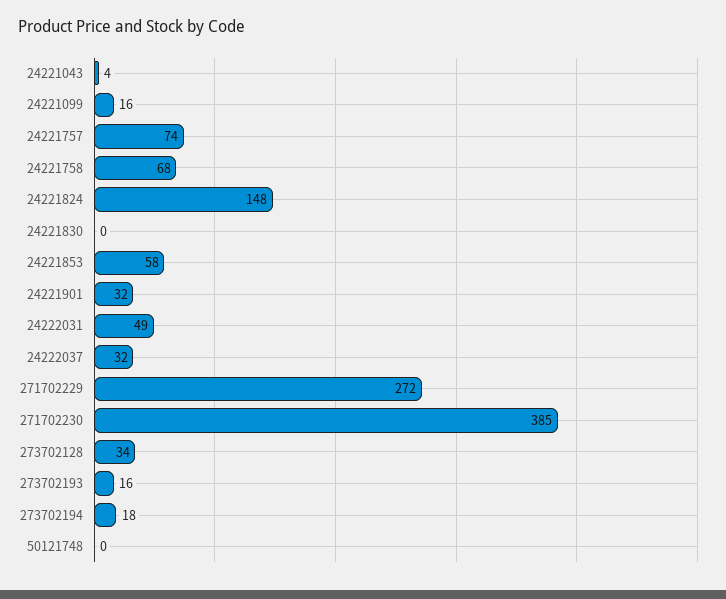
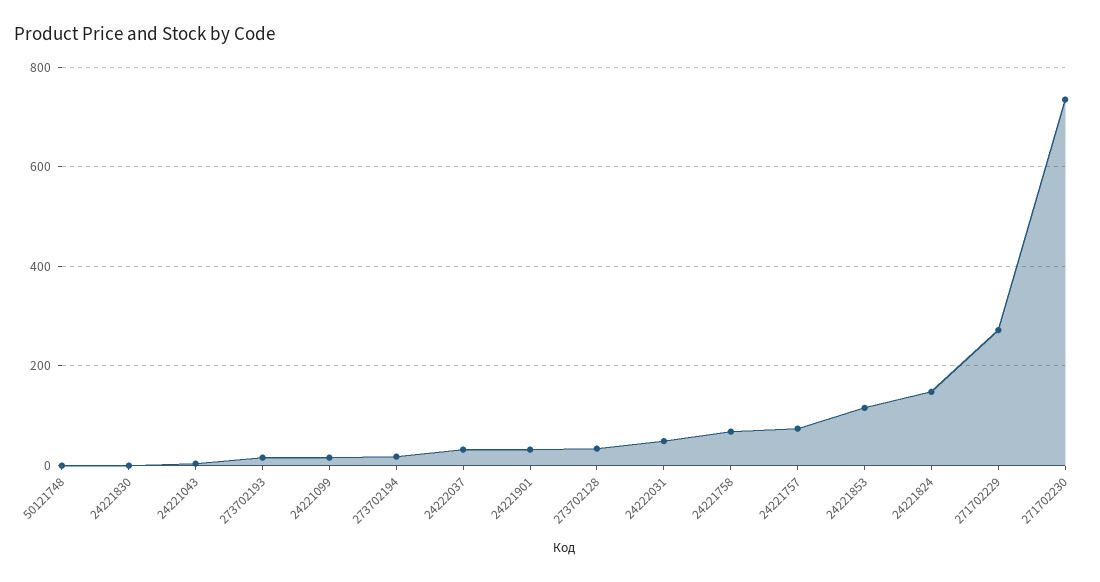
24221853: 58 -> 120
271702230: 385 -> 740

